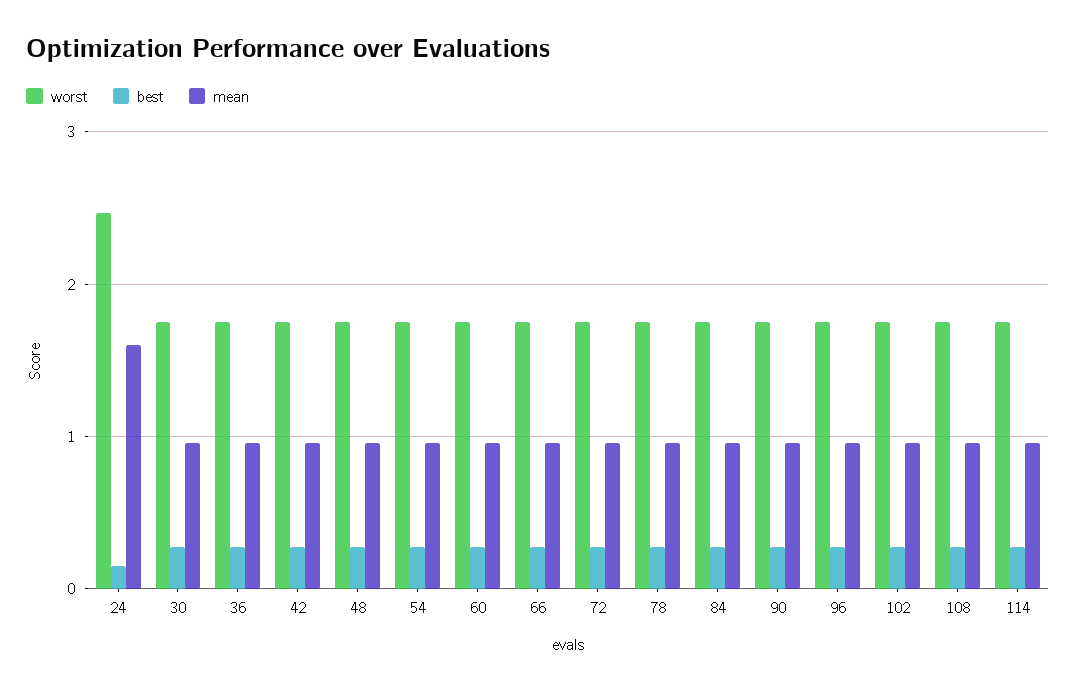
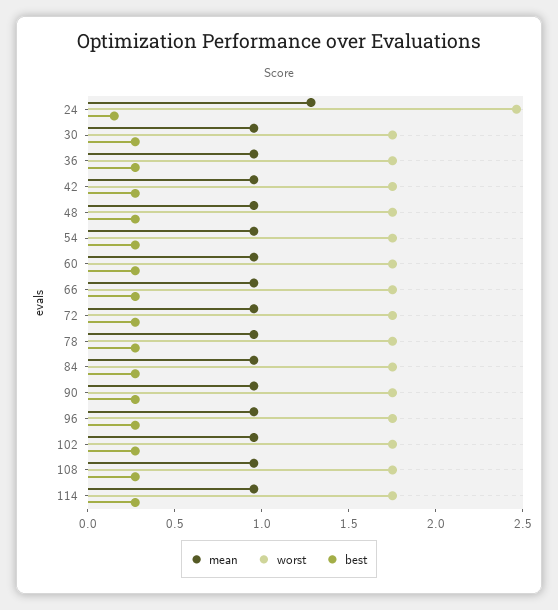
mean, 24: 1.6 -> 1.3

